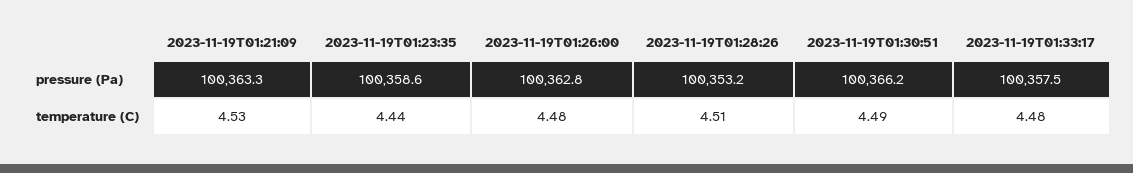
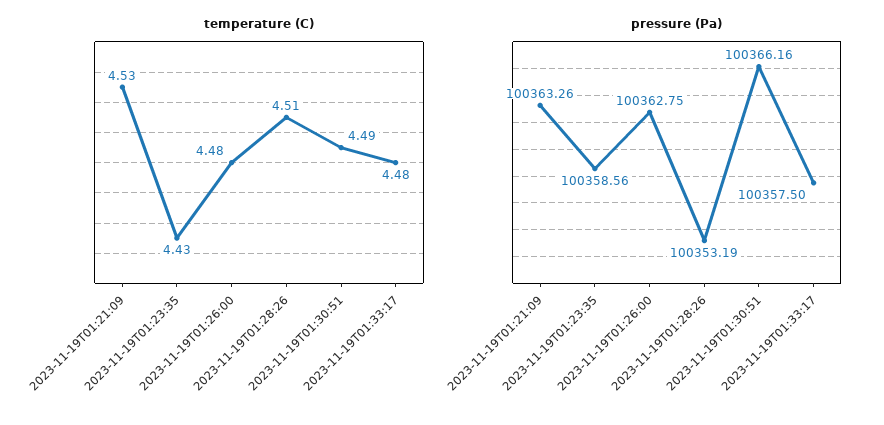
temperature (C), 2023-11-19T01:23:35: 4.44 -> 4.43

